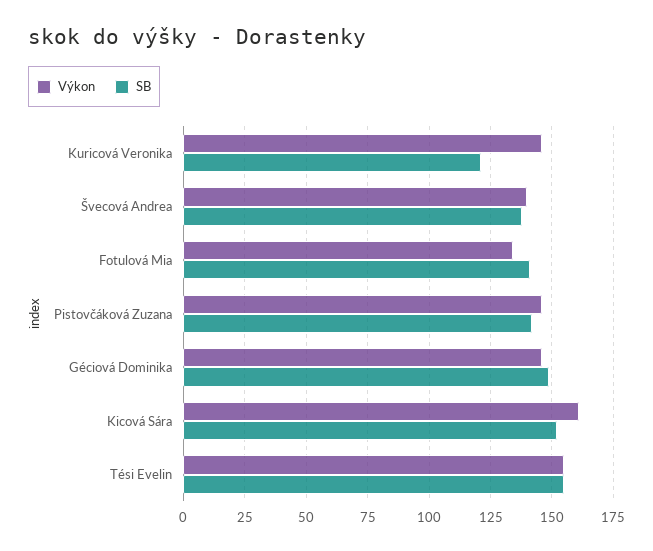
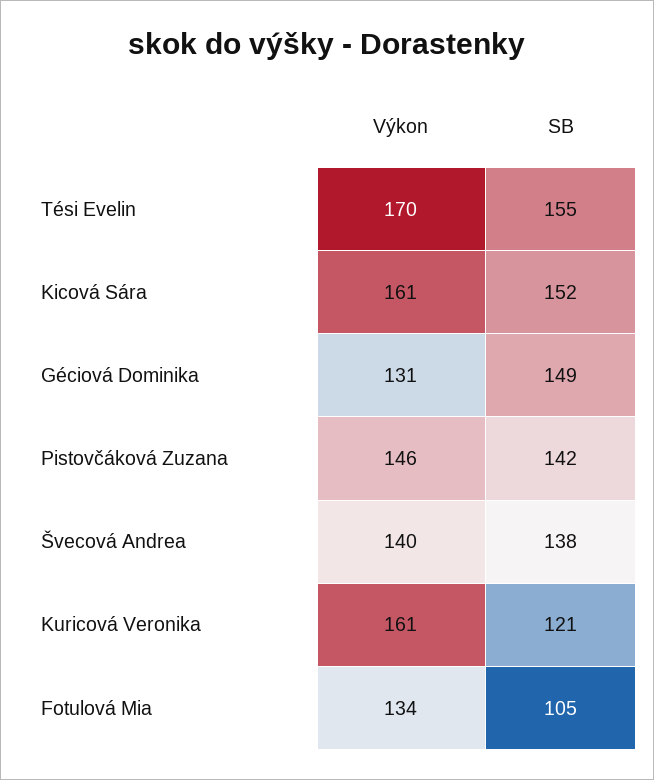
Výkon, Kuricová Veronika: 145 -> 161
SB, Fotulová Mia: 140 -> 105
Výkon, Géciová Dominika: 145 -> 131
Výkon, Tési Evelin: 155 -> 170

